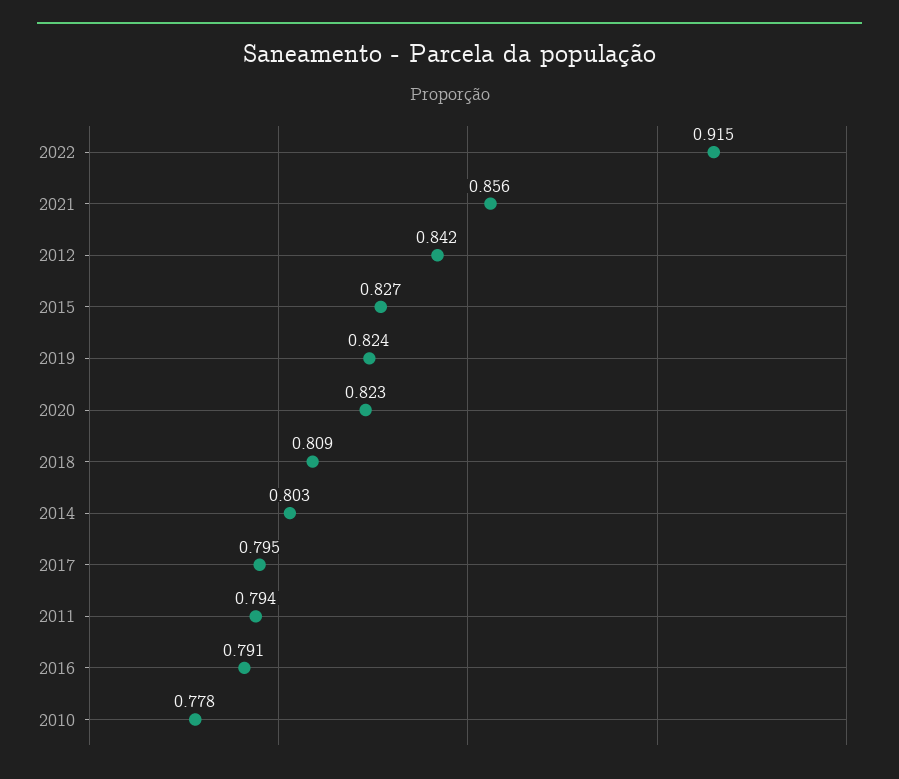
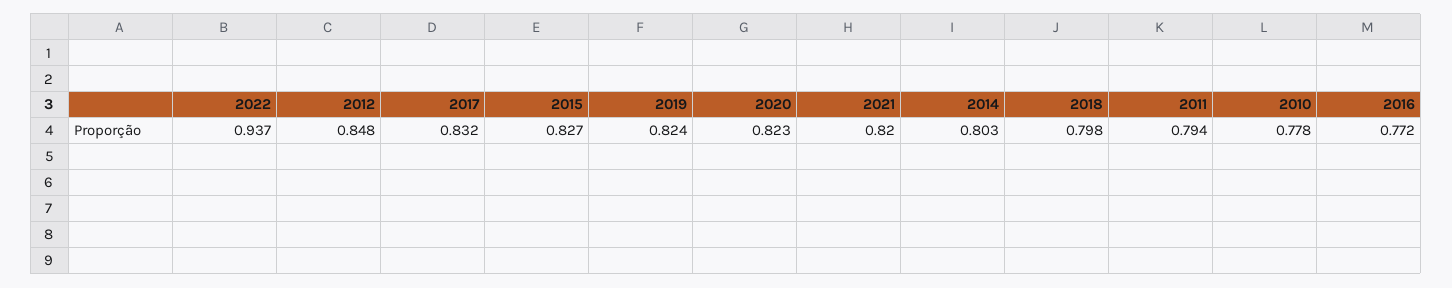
2022: 0.915 -> 0.937
2021: 0.856 -> 0.82
2012: 0.842 -> 0.848
2018: 0.809 -> 0.798
2017: 0.795 -> 0.832
2016: 0.791 -> 0.772

